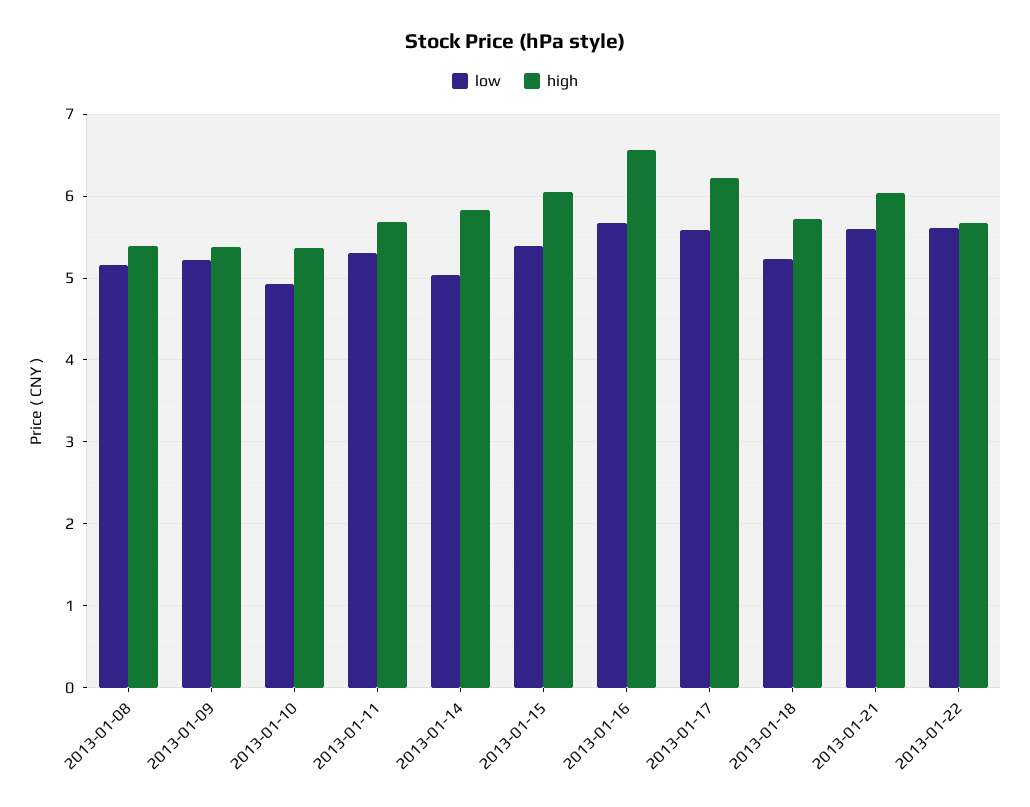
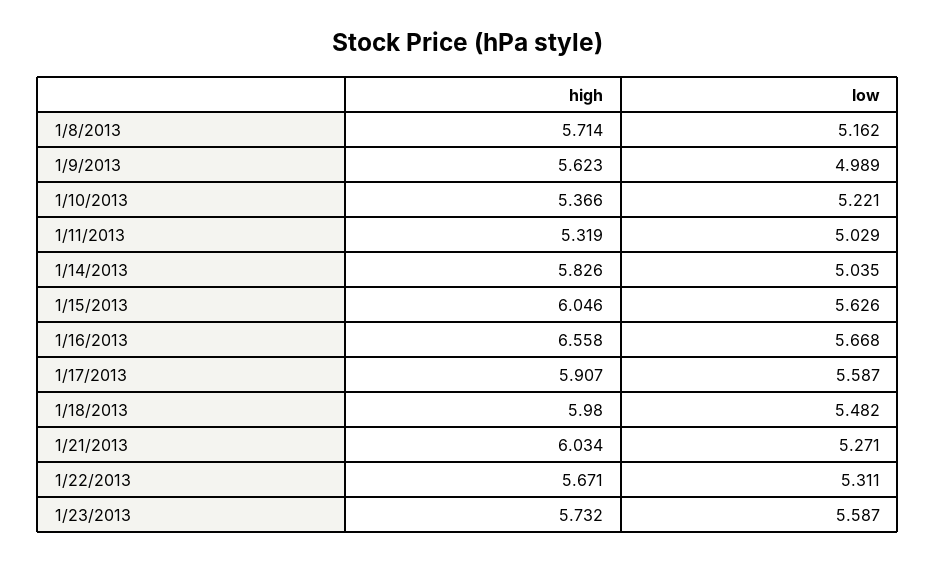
high, 2013-01-08: 5.4 -> 5.714
low, 2013-01-09: 5.2 -> 4.989
high, 2013-01-09: 5.4 -> 5.623
low, 2013-01-10: 4.9 -> 5.221
low, 2013-01-11: 5.3 -> 5.029
high, 2013-01-11: 5.7 -> 5.319
low, 2013-01-15: 5.4 -> 5.626
high, 2013-01-17: 6.2 -> 5.907
low, 2013-01-18: 5.2 -> 5.482
high, 2013-01-18: 5.7 -> 5.98
low, 2013-01-21: 5.6 -> 5.271
low, 2013-01-22: 5.6 -> 5.311
high, 1/23/2013: none -> 5.732
low, 1/23/2013: none -> 5.587

